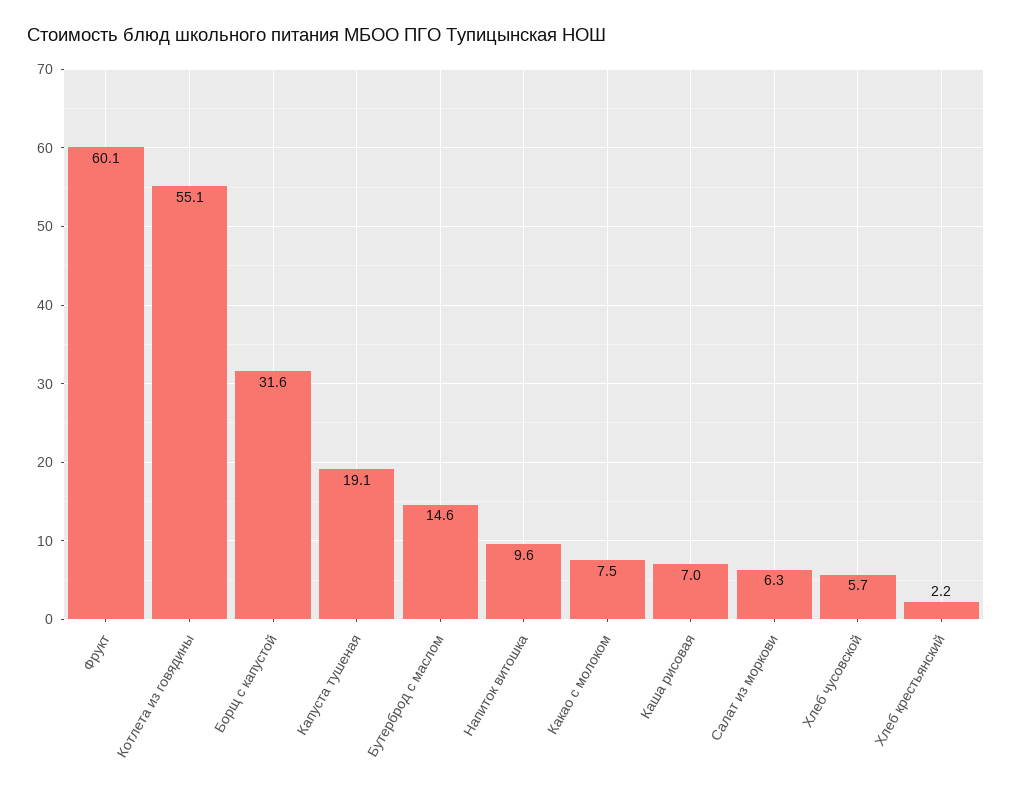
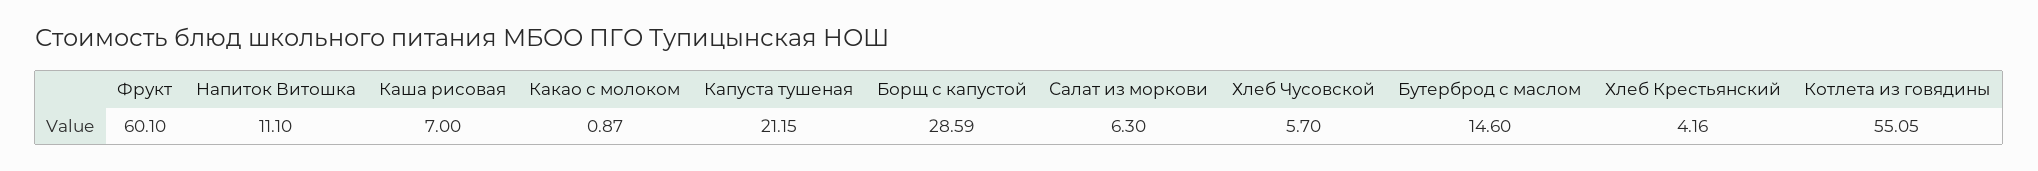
Борщ с капустой: 31.6 -> 28.59
Капуста тушеная: 19.1 -> 21.15
Напиток витошка: 9.6 -> 11.1
Какао с молоком: 7.5 -> 0.87
Хлеб крестьянский: 2.2 -> 4.16

